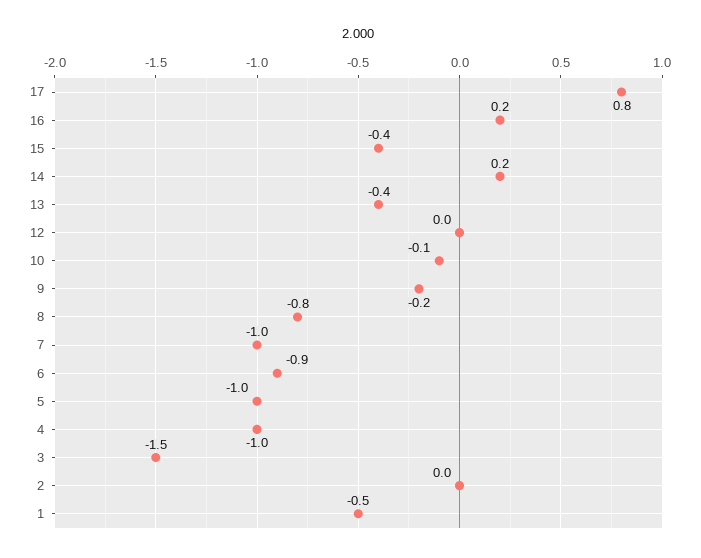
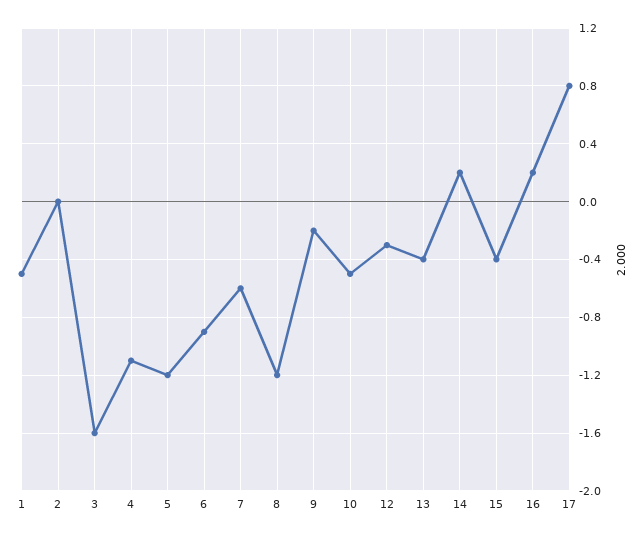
12: 0 -> -0.3
10: -0.1 -> -0.5
8: -0.8 -> -1.2
7: -1 -> -0.6
5: -1 -> -1.2
4: -1 -> -1.1
3: -1.5 -> -1.6

